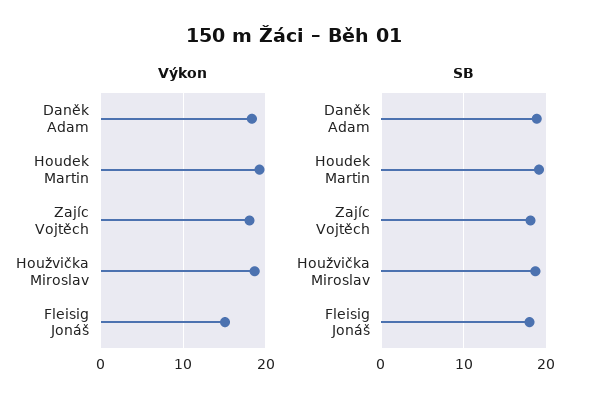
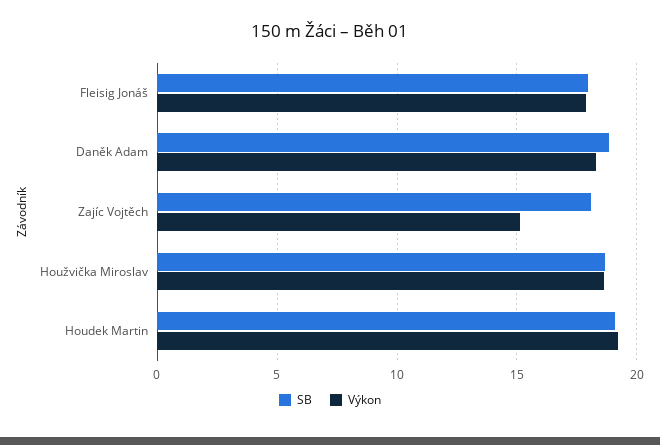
Výkon, Zajíc Vojtěch: 18 -> 15
Výkon, Fleisig Jonáš: 15 -> 18

